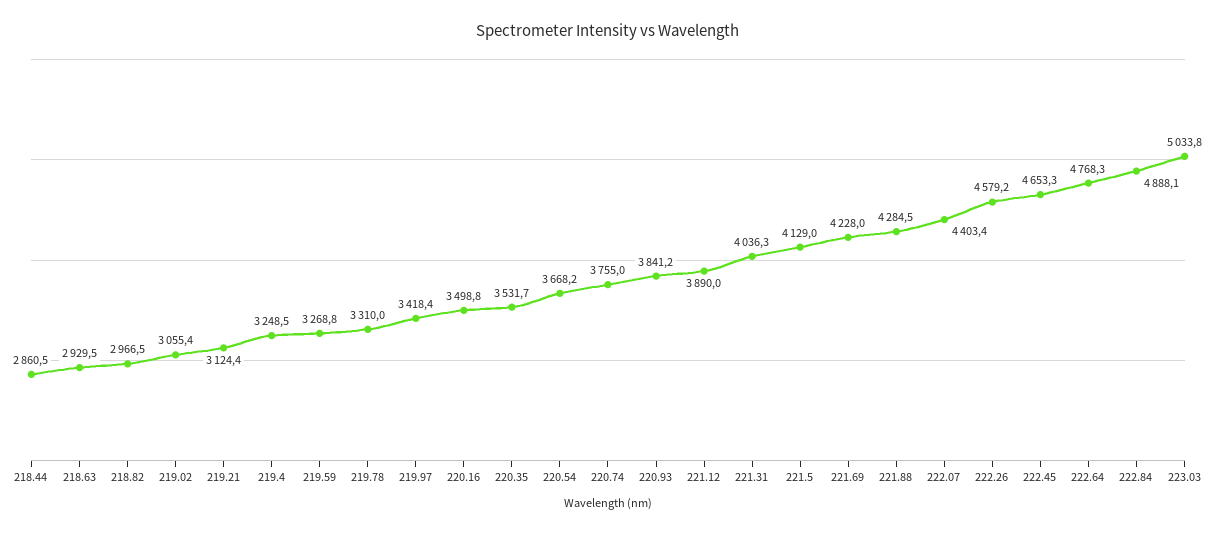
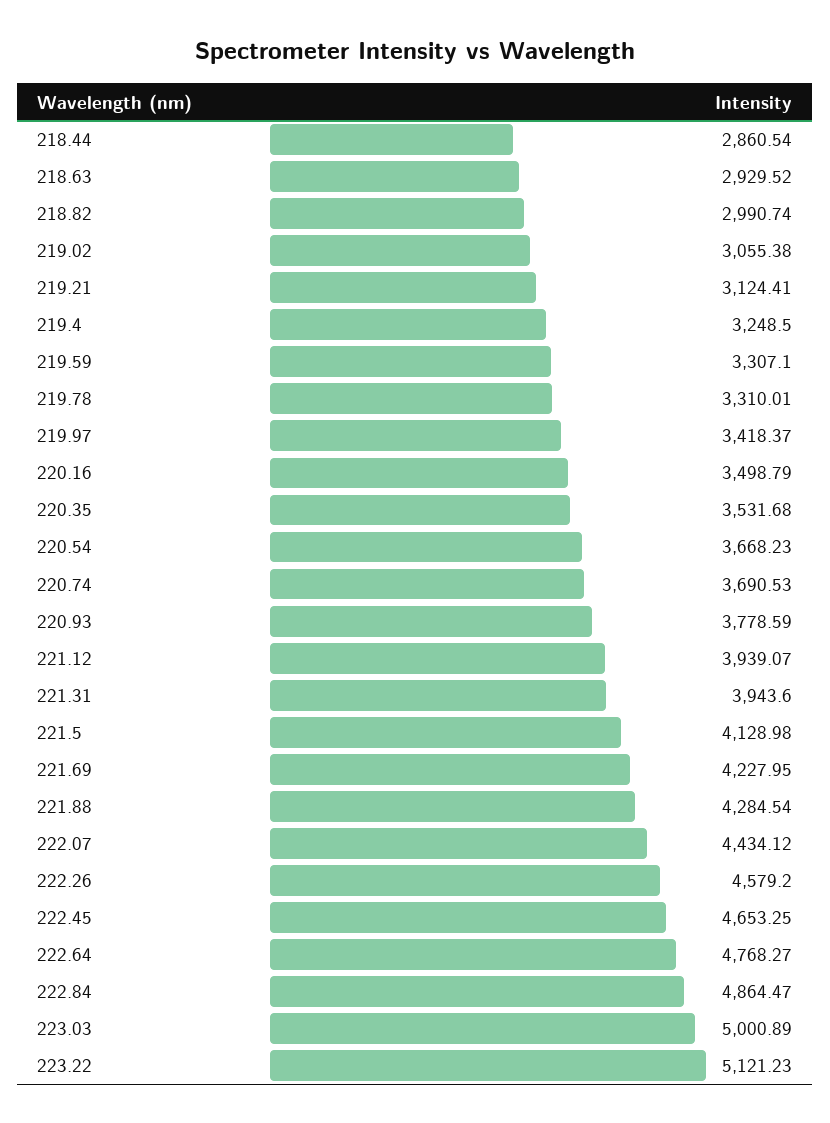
218.82: 2966.5 -> 2990.74
219.59: 3268.8 -> 3307.1
220.74: 3755 -> 3690.53
220.93: 3841.2 -> 3778.59
221.12: 3890 -> 3939.07
221.31: 4036.3 -> 3943.6
222.07: 4403.4 -> 4434.12
222.84: 4888.1 -> 4864.47
223.03: 5033.8 -> 5000.89
223.22: none -> 5121.23

